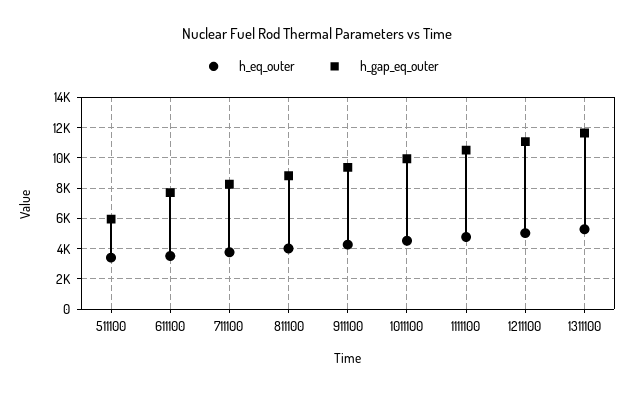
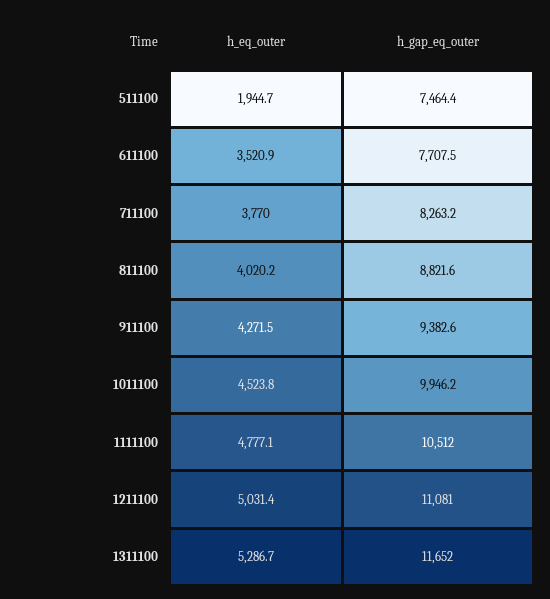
h_eq_outer, 511100: 3500 -> 1944.7
h_gap_eq_outer, 511100: 6000 -> 7464.4

